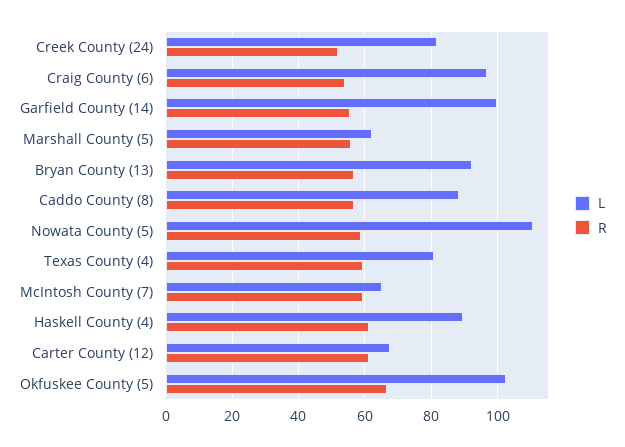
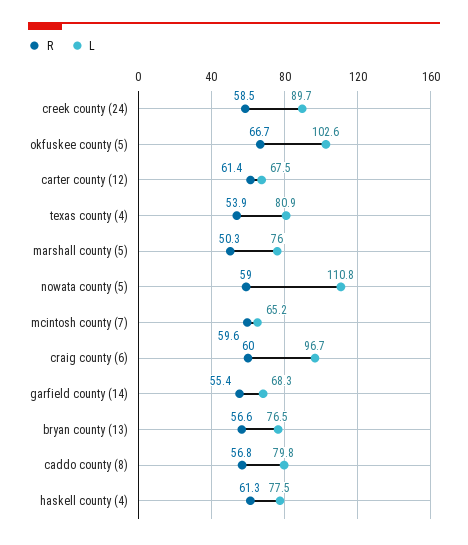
L, Creek County (24): 82 -> 89.7
R, Creek County (24): 52 -> 58.5
R, Craig County (6): 54 -> 60
L, Garfield County (14): 100 -> 68.3
L, Marshall County (5): 62 -> 76
R, Marshall County (5): 56 -> 50.3
L, Bryan County (13): 92 -> 76.5
L, Caddo County (8): 88 -> 79.8
R, Texas County (4): 60 -> 53.9
L, Haskell County (4): 90 -> 77.5

